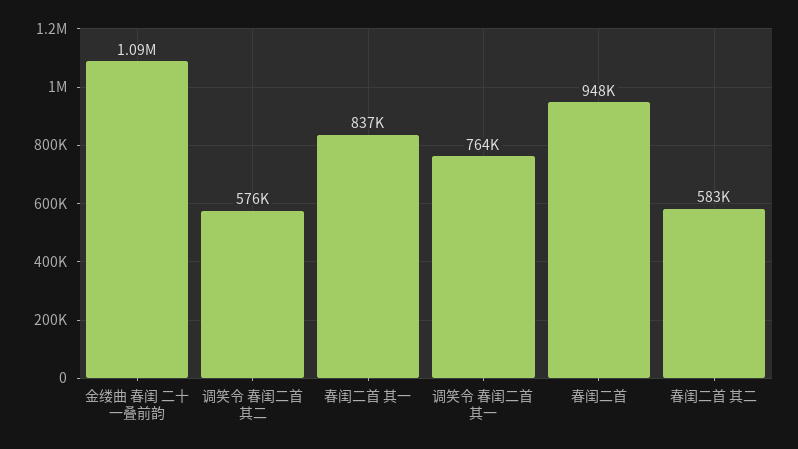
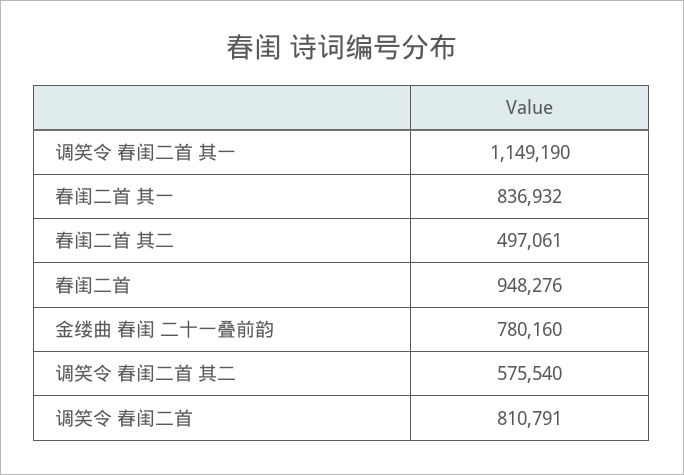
金缕曲 春闺 二十一叠前韵: 1090000 -> 780160
调笑令 春闺二首 其一: 764000 -> 1149190
春闺二首 其二: 583000 -> 497061
调笑令 春闺二首: none -> 810791

